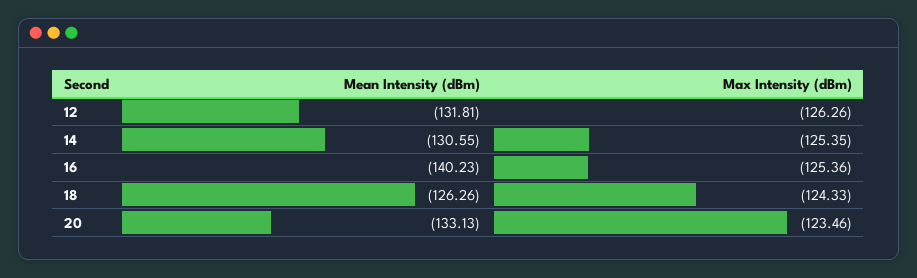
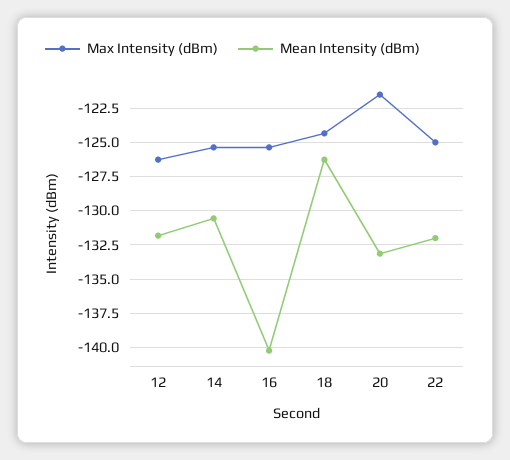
Max Intensity (dBm), 20: -123.46 -> -121.5
Max Intensity (dBm), 22: none -> -125
Mean Intensity (dBm), 22: none -> -132

